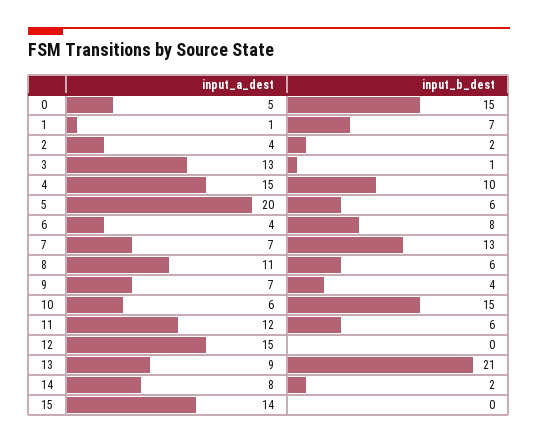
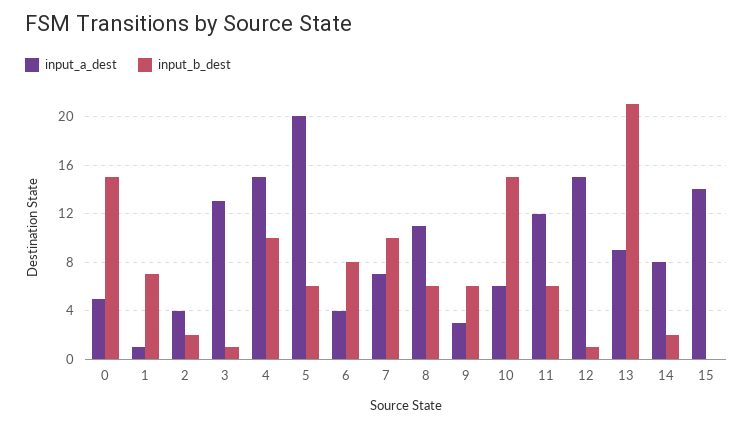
input_b_dest, 7: 13 -> 10
input_a_dest, 9: 7 -> 3
input_b_dest, 9: 4 -> 6
input_b_dest, 12: 0 -> 1

